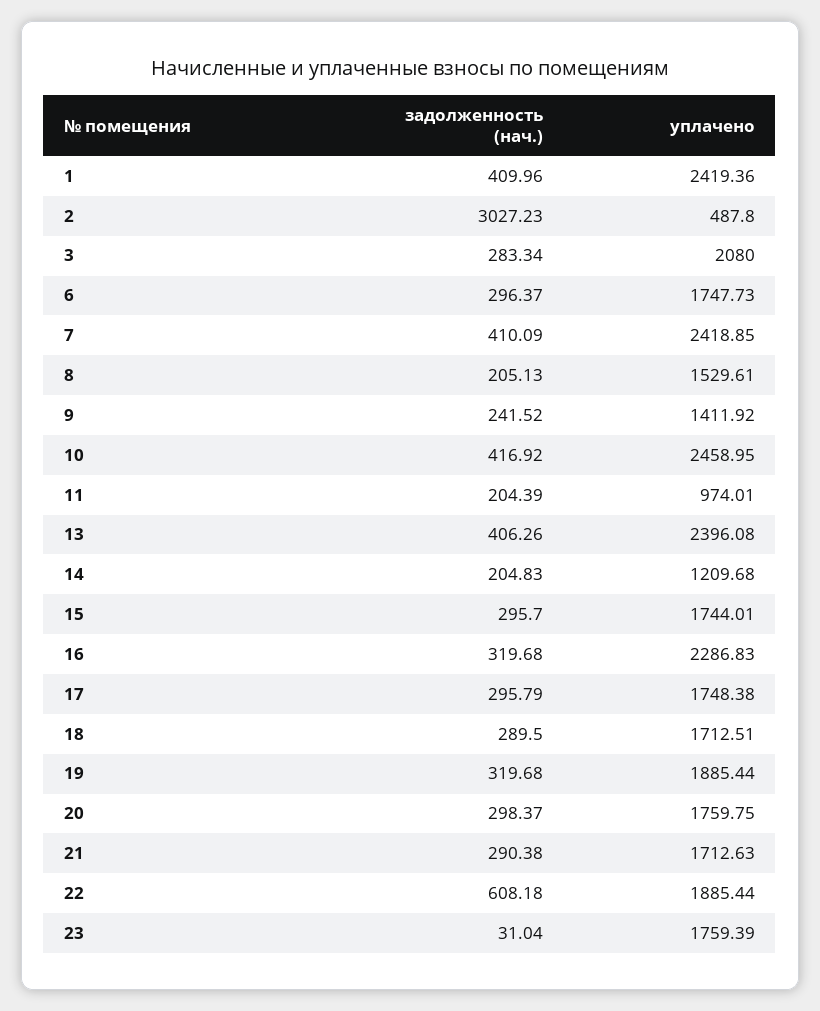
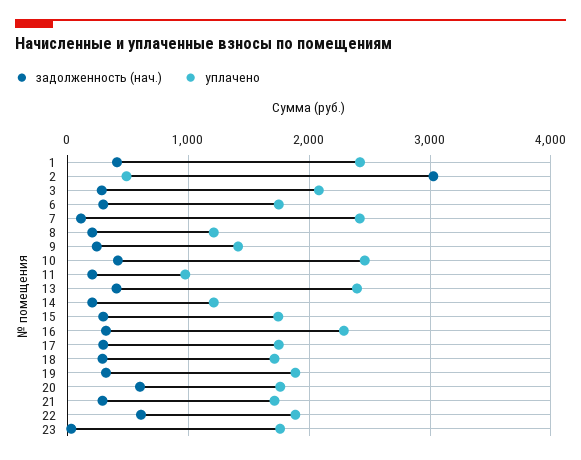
задолженность (нач.), 7: 410.09 -> 100
уплачено, 8: 1529.61 -> 1200
задолженность (нач.), 20: 298.37 -> 600

